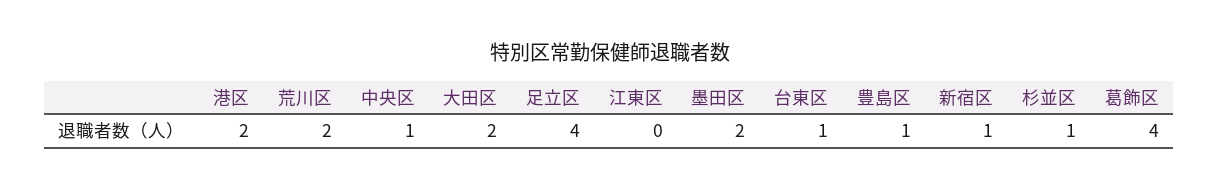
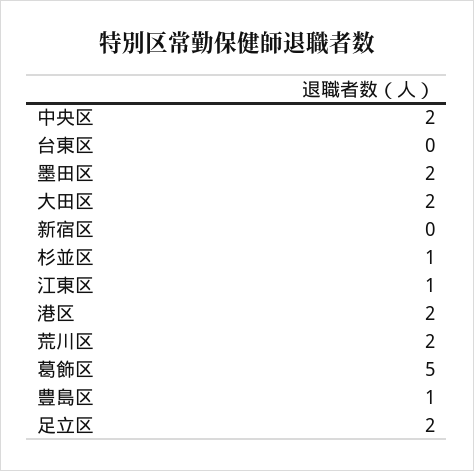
中央区: 1 -> 2
足立区: 4 -> 2
江東区: 0 -> 1
台東区: 1 -> 0
新宿区: 1 -> 0
葛飾区: 4 -> 5

